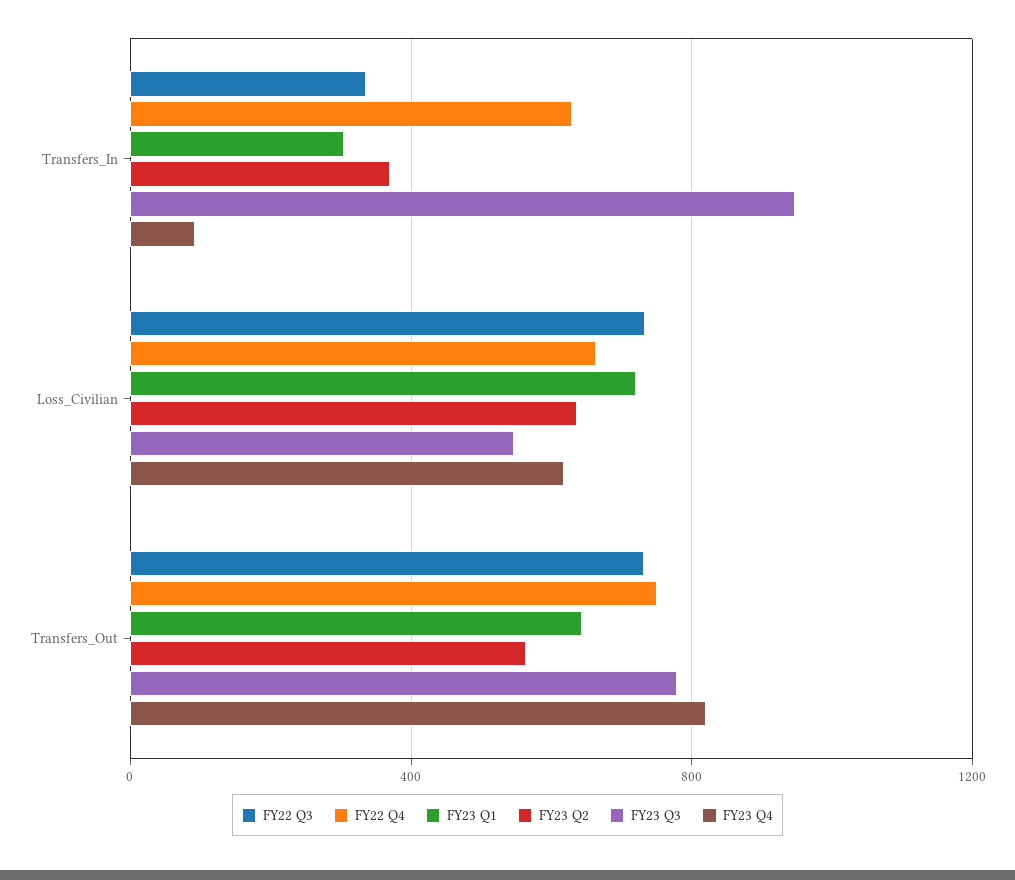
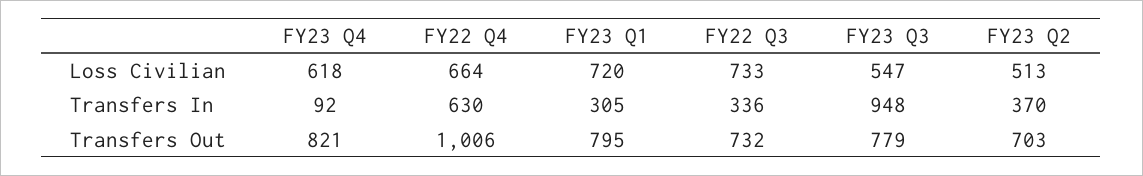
FY23 Q2, Loss_Civilian: 650 -> 513
FY22 Q4, Transfers_Out: 750 -> 1006
FY23 Q1, Transfers_Out: 650 -> 795
FY23 Q2, Transfers_Out: 550 -> 703

